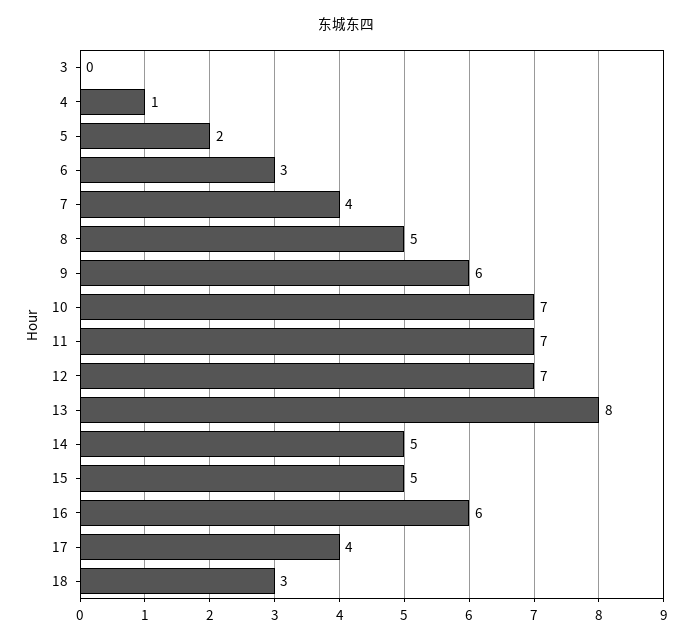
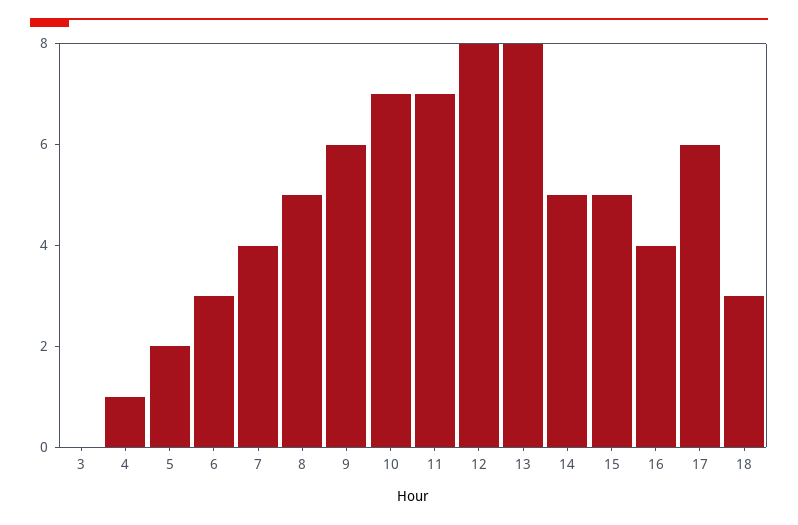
12: 7 -> 8
16: 6 -> 4
17: 4 -> 6

